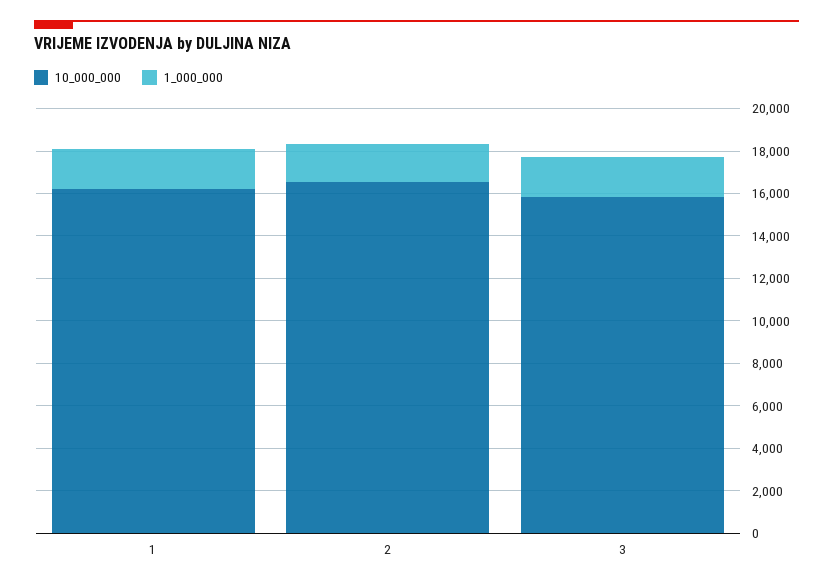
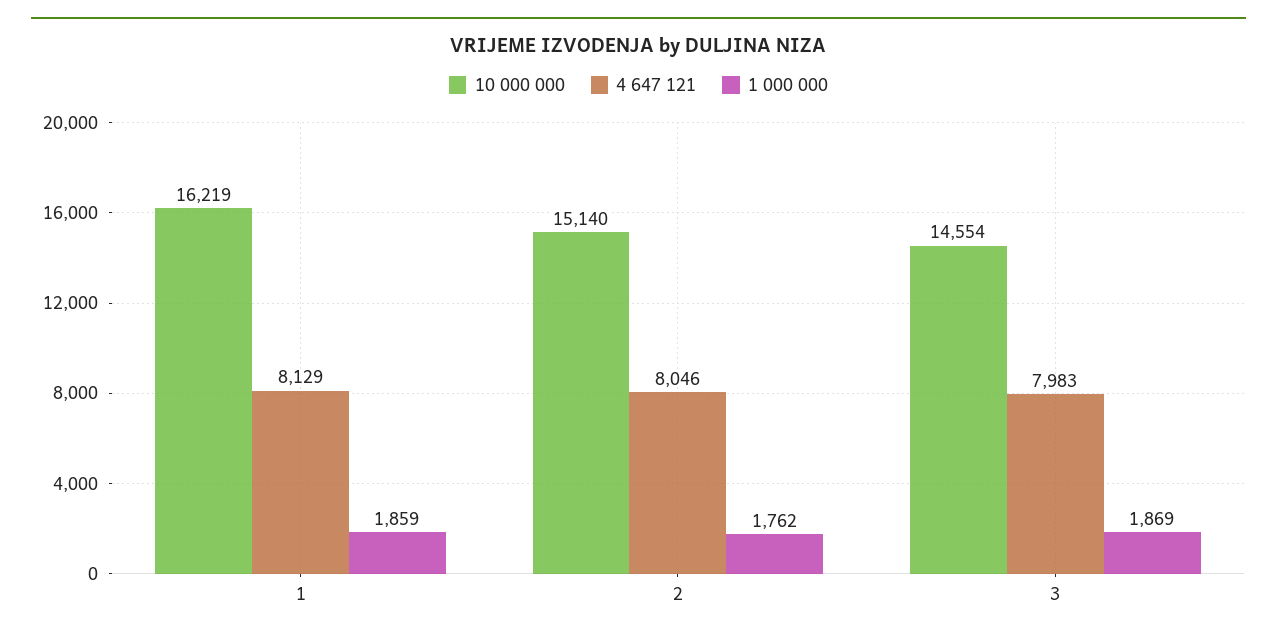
10_000_000, 2: 16500 -> 15140
10_000_000, 3: 16000 -> 14554
4 647 121, 1: none -> 8129
4 647 121, 2: none -> 8046
4 647 121, 3: none -> 7983

